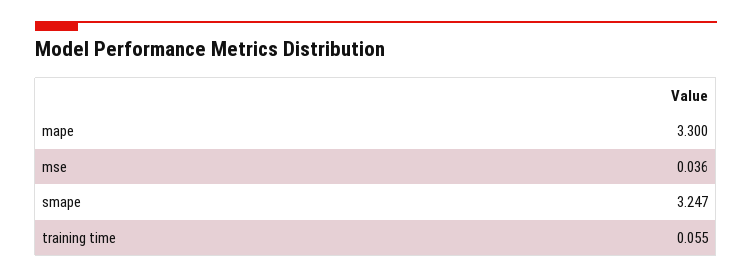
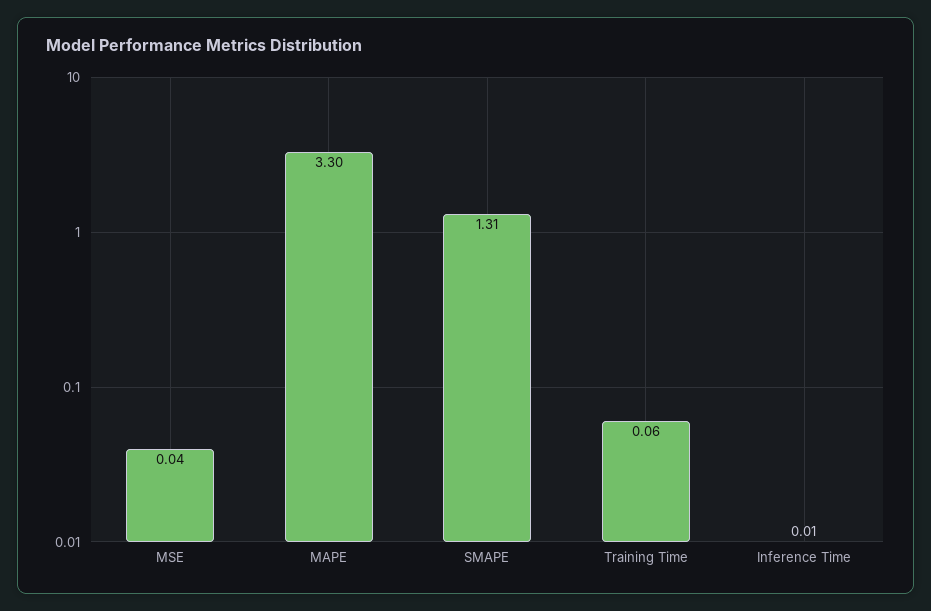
smape: 3.247 -> 1.31
Inference Time: none -> 0.01

